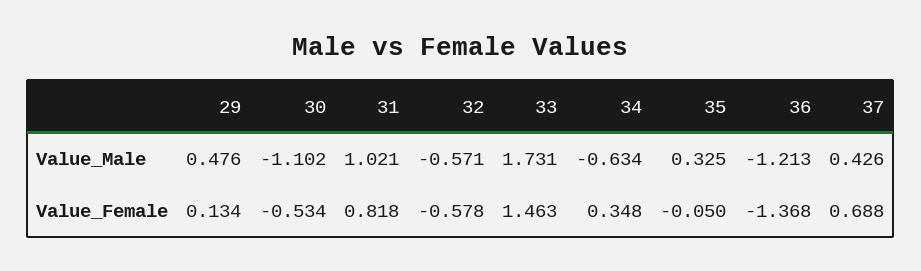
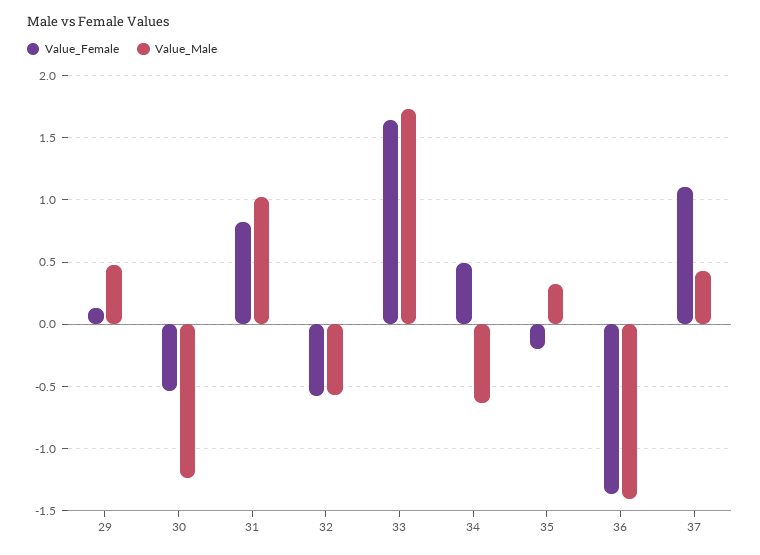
Value_Male, 30: -1.102 -> -1.25
Value_Male, 36: -1.213 -> -1.4
Value_Female, 33: 1.463 -> 1.65
Value_Female, 34: 0.348 -> 0.5
Value_Female, 35: -0.05 -> -0.2
Value_Female, 37: 0.688 -> 1.1

